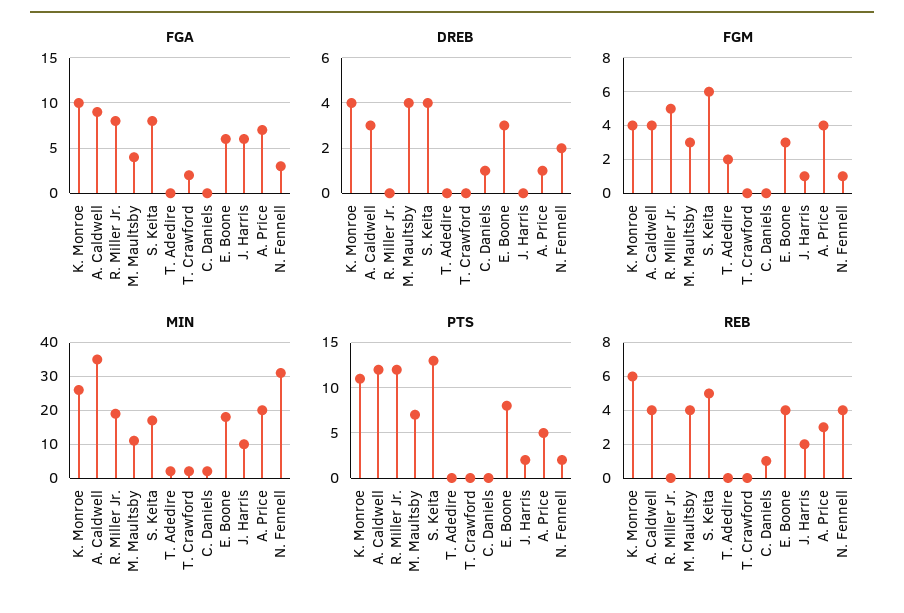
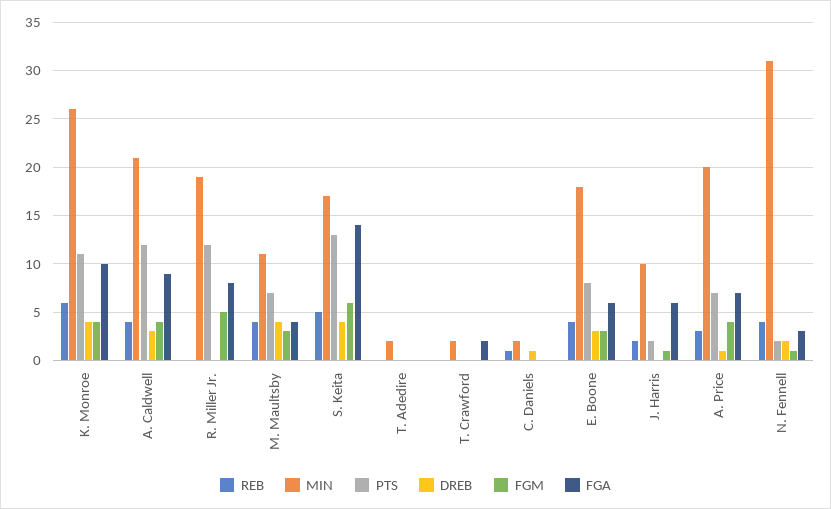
FGA, S. Keita: 8 -> 14
FGM, T. Adedire: 2 -> 0
MIN, A. Caldwell: 35 -> 21
PTS, A. Price: 5 -> 7

